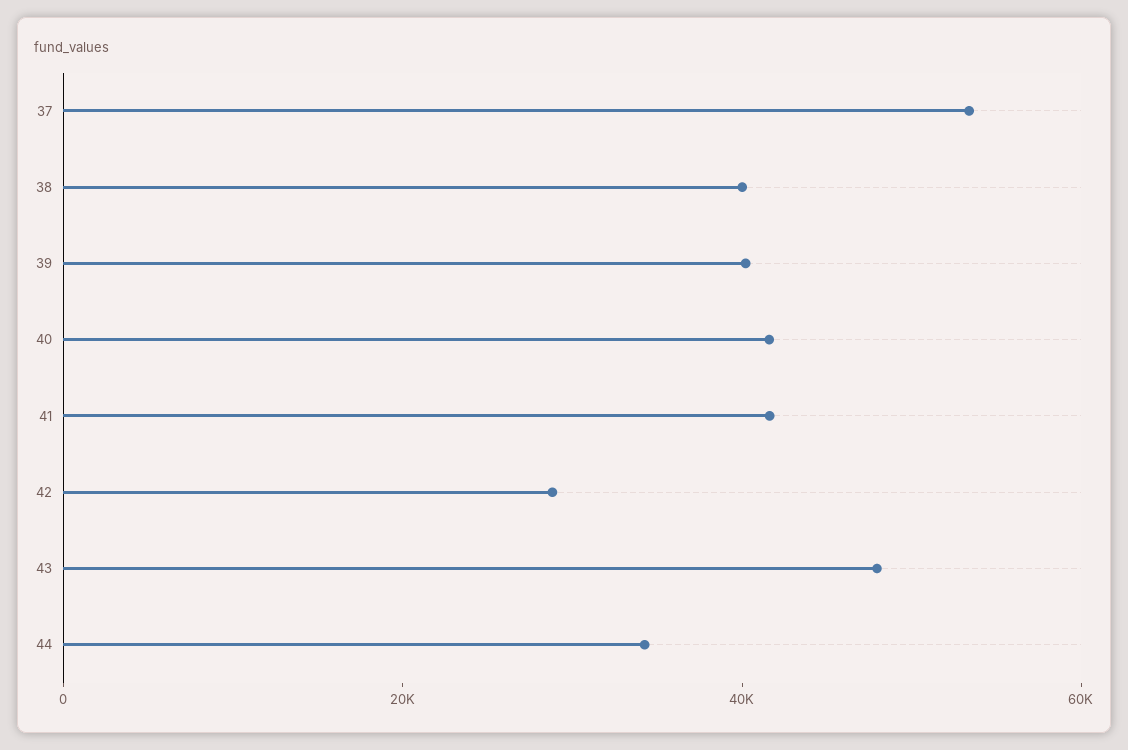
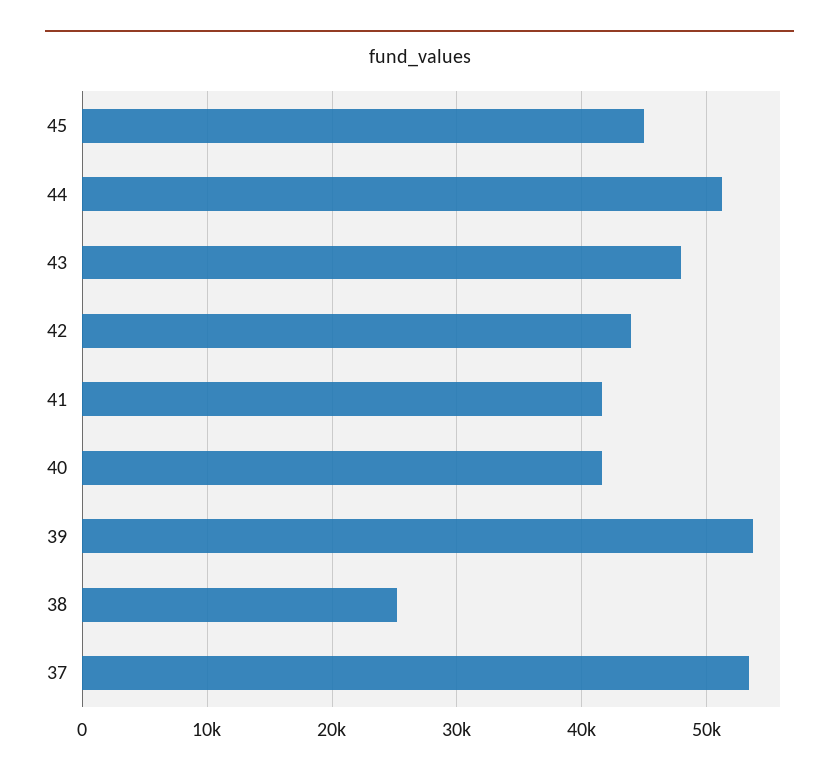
38: 40000 -> 25000
39: 40000 -> 54000
42: 30000 -> 44000
44: 35000 -> 51000
45: none -> 45000

